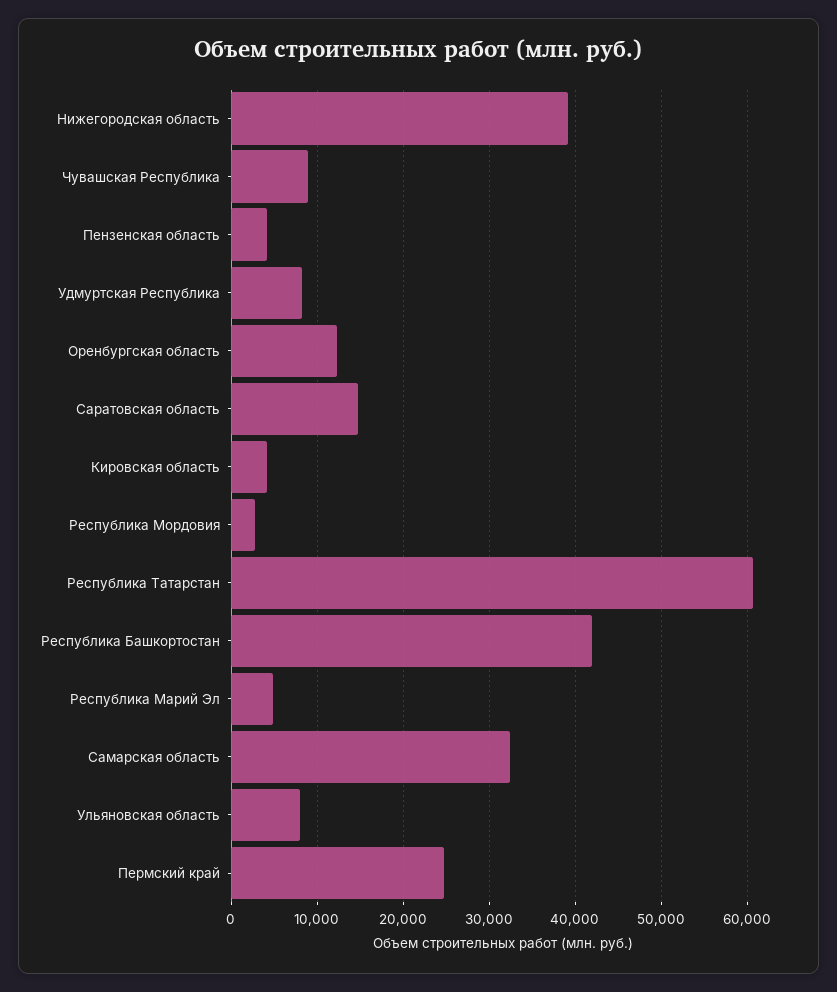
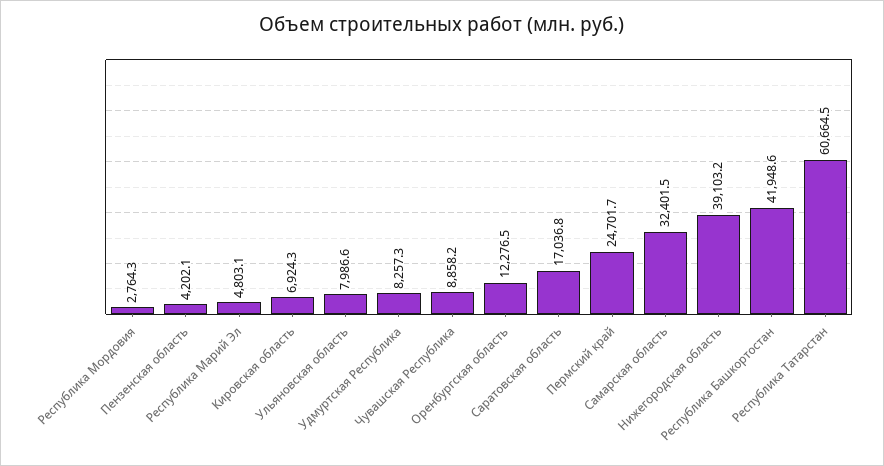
Саратовская область: 15000 -> 17036.8
Кировская область: 4000 -> 6924.3

